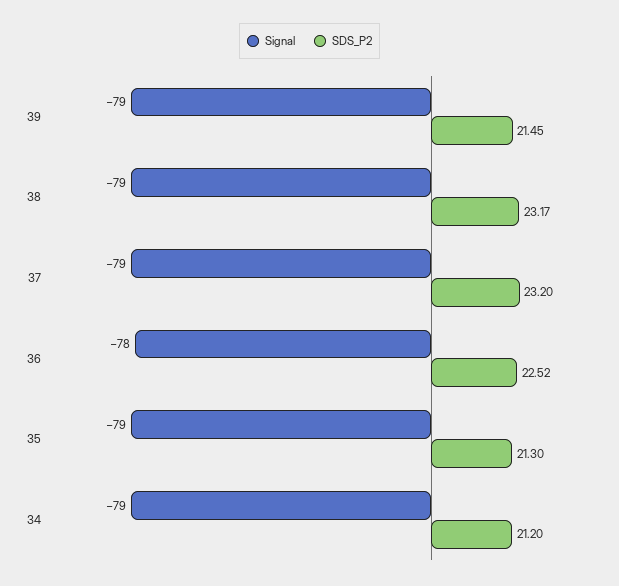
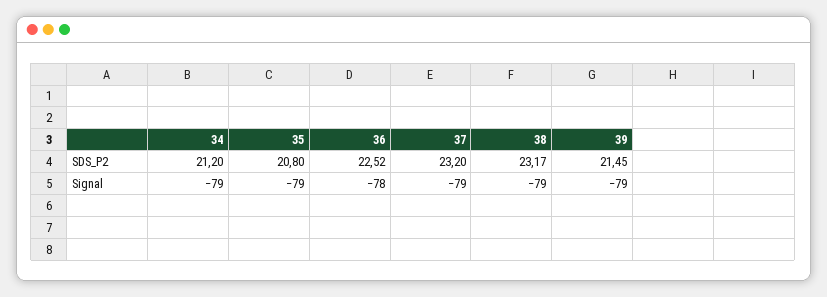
SDS_P2, 35: 21.3 -> 20.8

